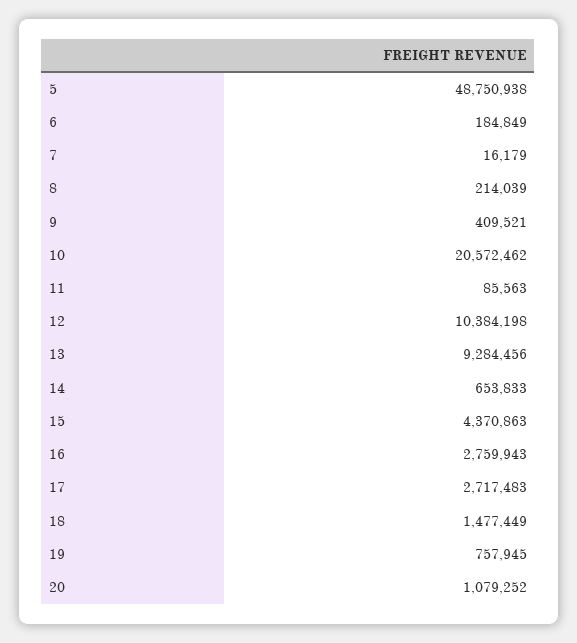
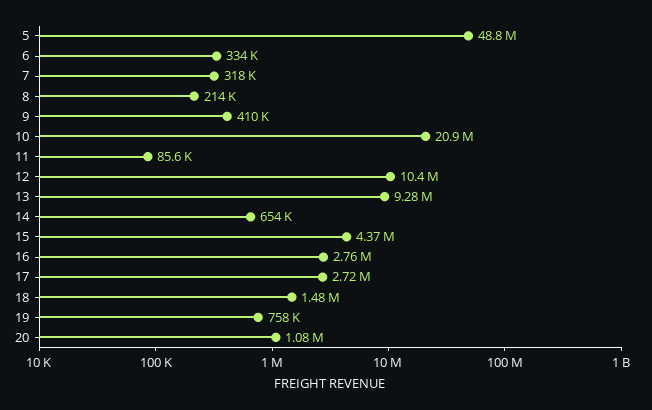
6: 184849 -> 334000
7: 16179 -> 318000
10: 20572462 -> 20900000

